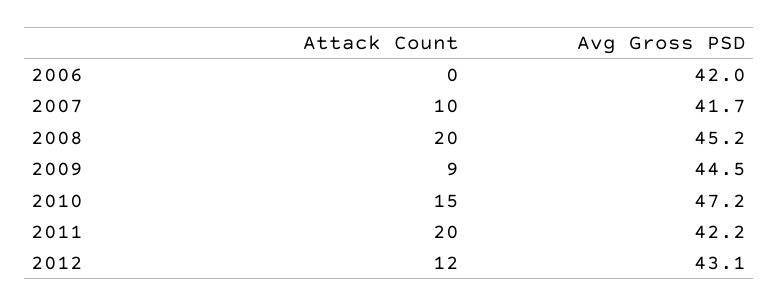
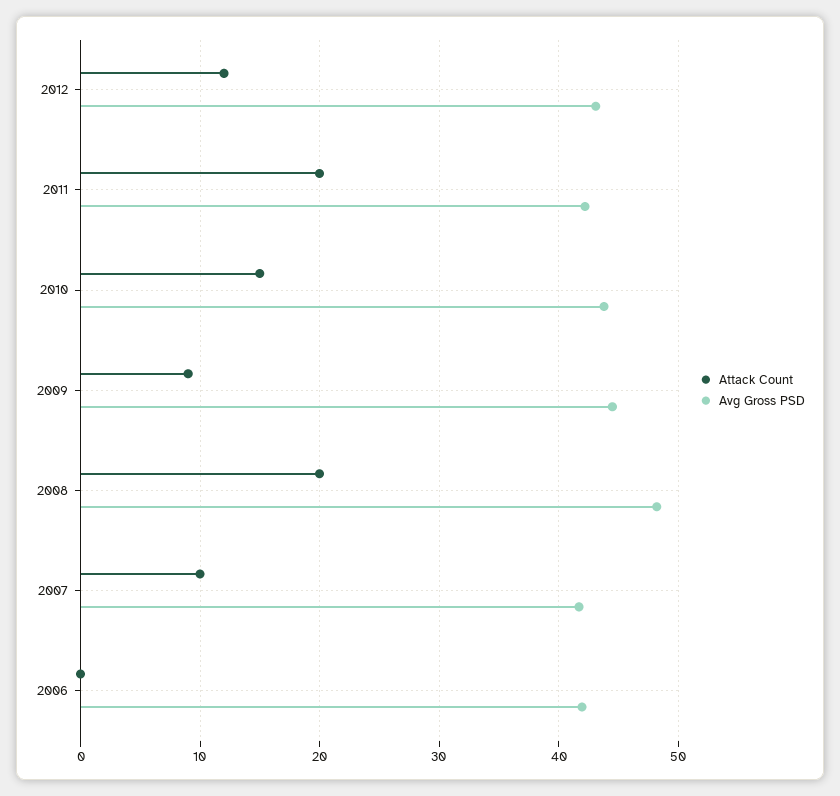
Avg Gross PSD, 2008: 45.2 -> 48
Avg Gross PSD, 2010: 47.2 -> 44

